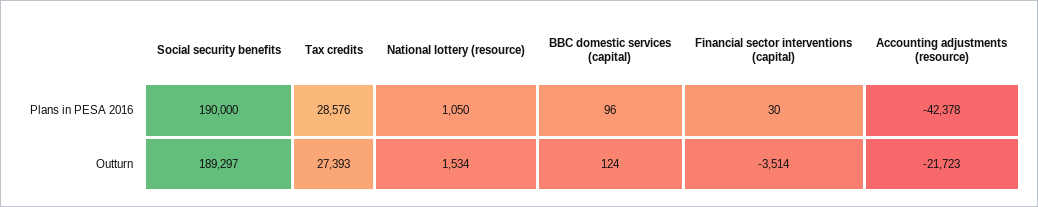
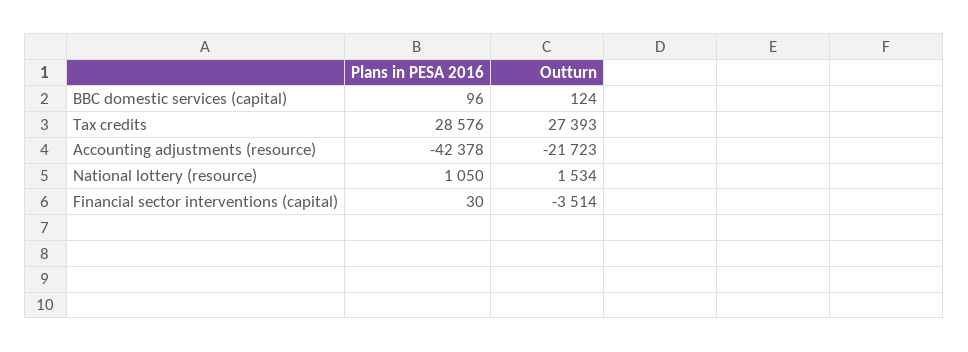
Social security benefits, Plans in PESA 2016: 190000 -> none
Social security benefits, Outturn: 189297 -> none

